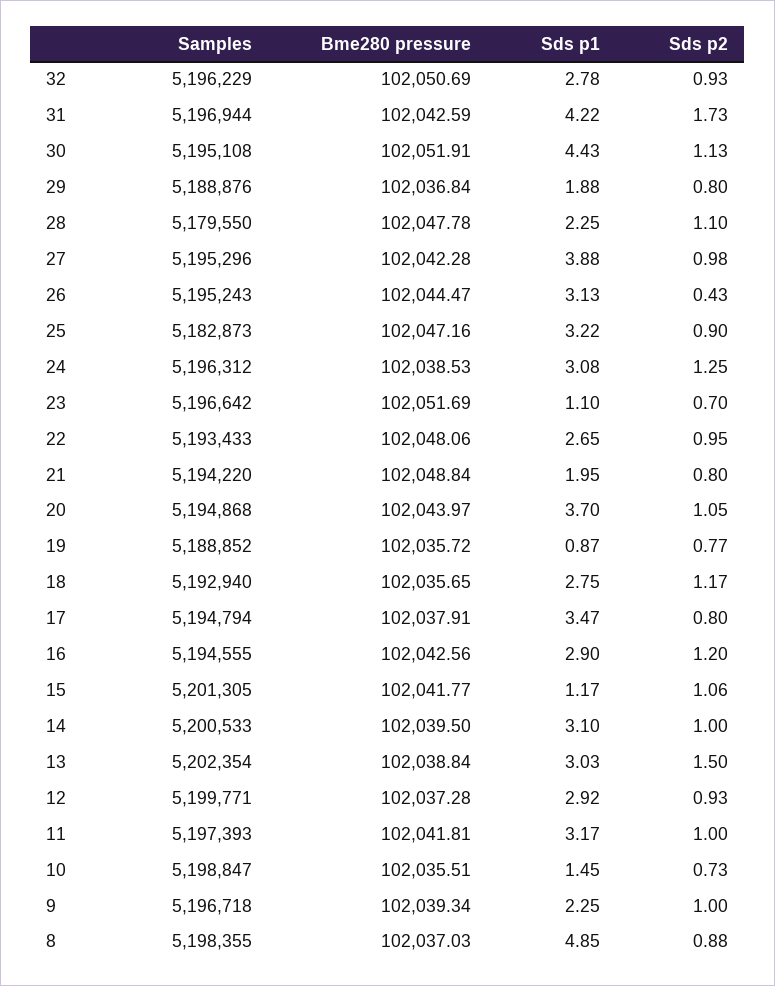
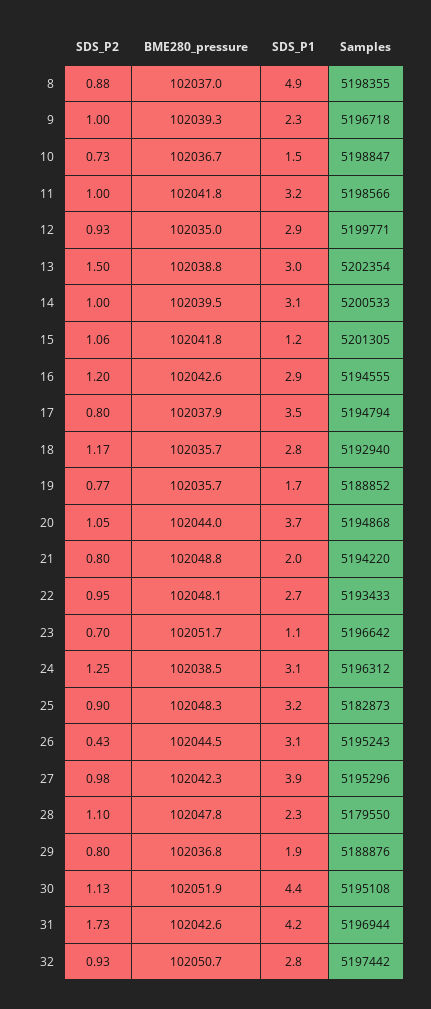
Samples, 32: 5196229 -> 5197442
Bme280 pressure, 25: 102047.16 -> 102048.3
Sds p1, 19: 0.87 -> 1.7
Bme280 pressure, 12: 102037.28 -> 102035
Samples, 11: 5197393 -> 5198566
Bme280 pressure, 10: 102035.51 -> 102036.7

